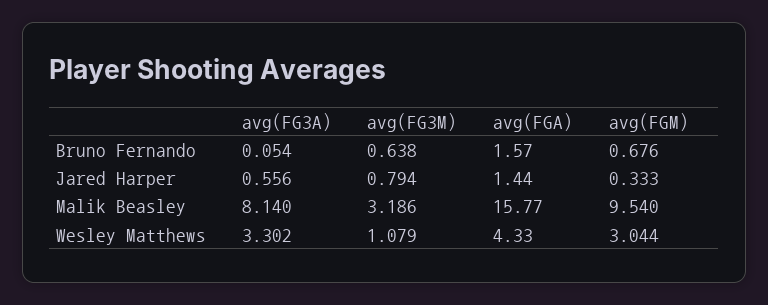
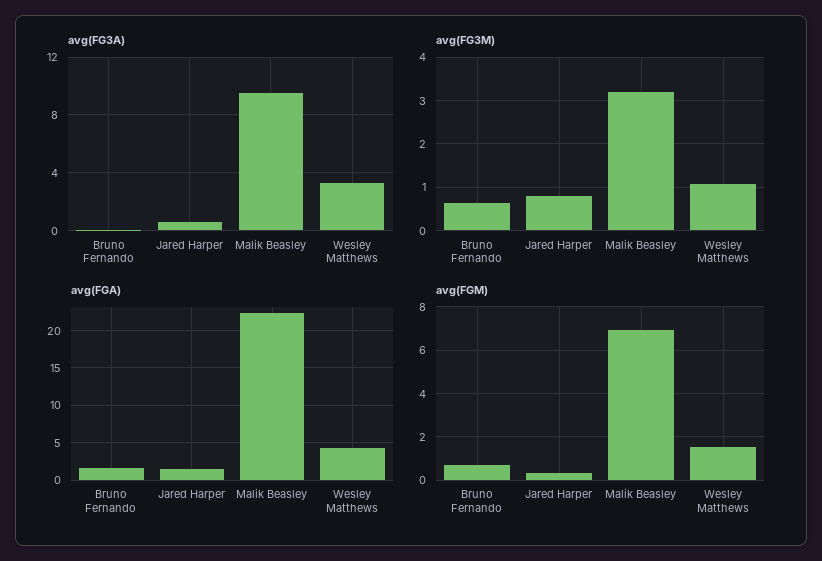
avg(FG3A), Malik Beasley: 8.14 -> 9.5
avg(FGA), Malik Beasley: 15.77 -> 22
avg(FGM), Malik Beasley: 9.54 -> 7
avg(FGM), Wesley Matthews: 3.044 -> 1.5

